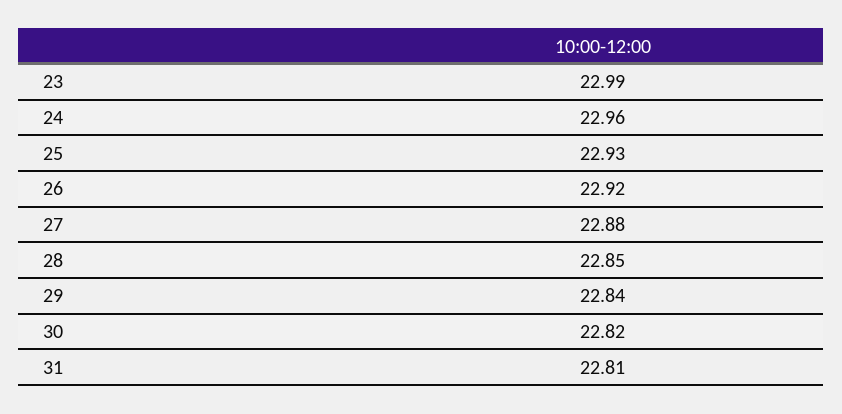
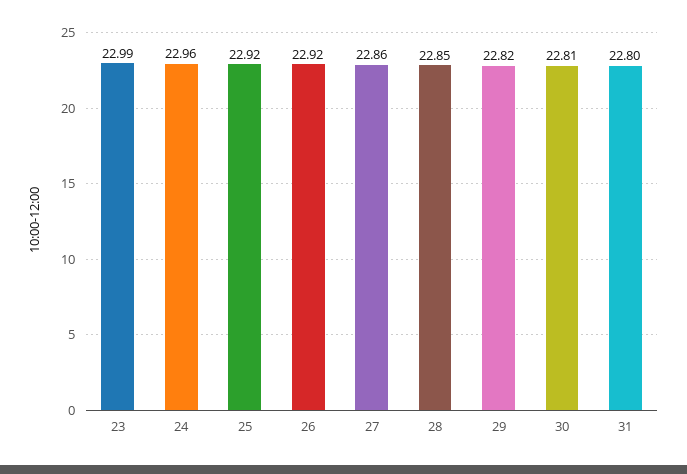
25: 22.93 -> 22.92
27: 22.88 -> 22.86
29: 22.84 -> 22.82
30: 22.82 -> 22.81
31: 22.81 -> 22.8

